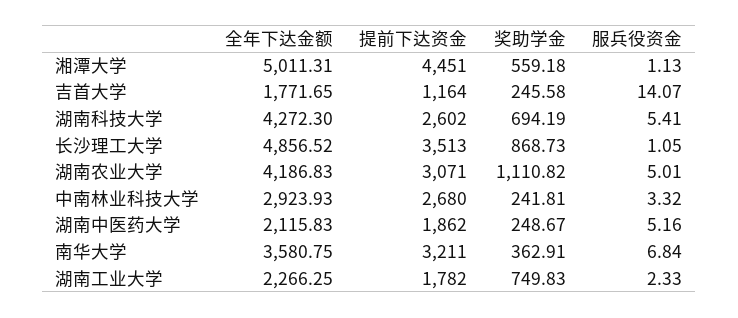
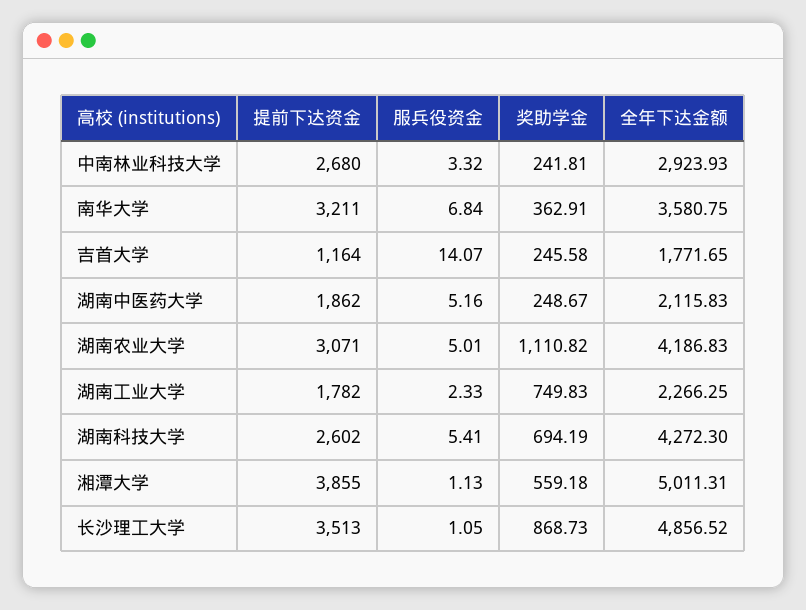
提前下达资金, 湘潭大学: 4451 -> 3855

